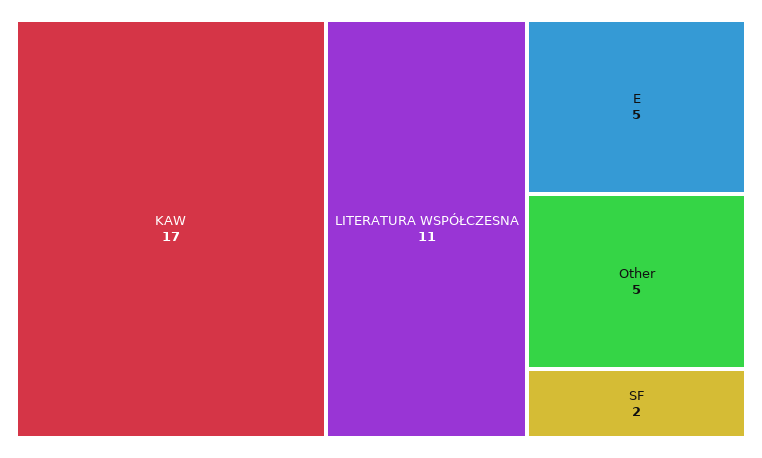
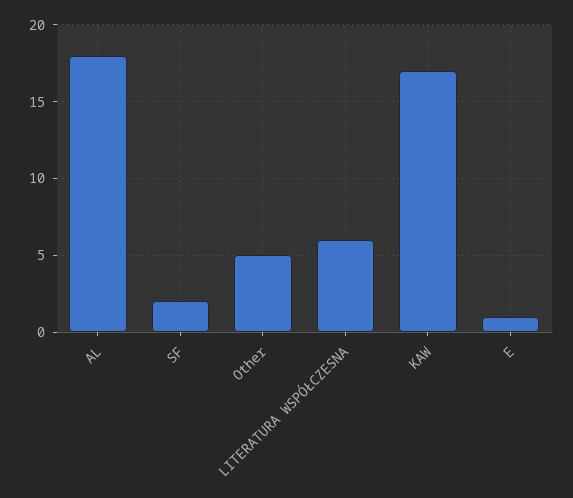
LITERATURA WSPÓŁCZESNA: 11 -> 6
E: 5 -> 1
AL: none -> 18

